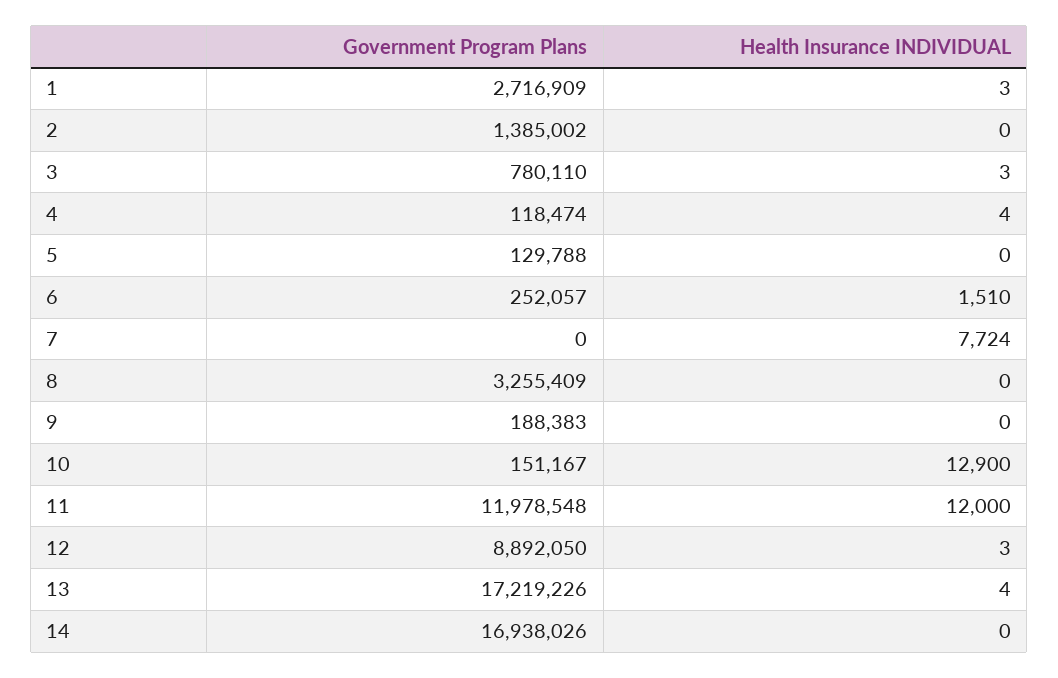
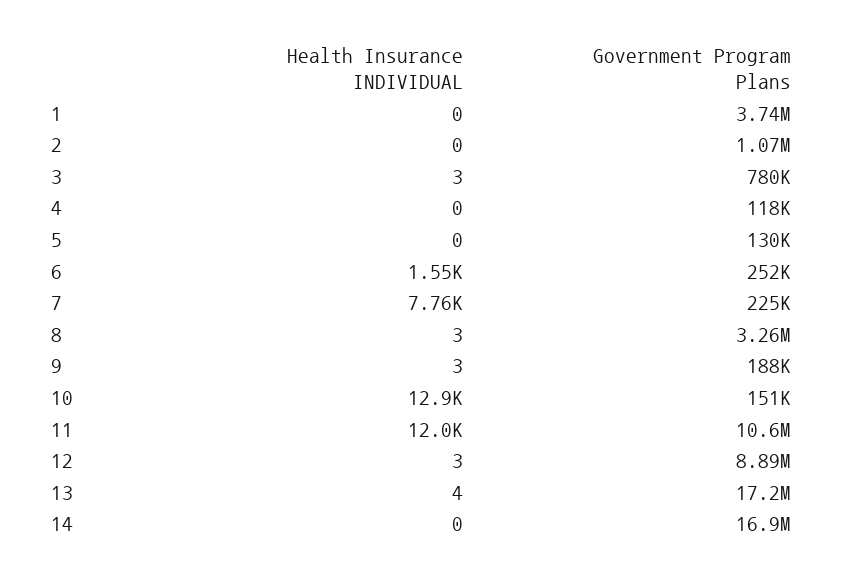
Government Program Plans, 1: 2716909 -> 3740000
Health Insurance INDIVIDUAL, 1: 3 -> 0
Government Program Plans, 2: 1385002 -> 1070000
Health Insurance INDIVIDUAL, 4: 4 -> 0
Health Insurance INDIVIDUAL, 6: 1510 -> 1550
Government Program Plans, 7: 0 -> 225000
Health Insurance INDIVIDUAL, 7: 7724 -> 7760
Health Insurance INDIVIDUAL, 8: 0 -> 3
Health Insurance INDIVIDUAL, 9: 0 -> 3
Government Program Plans, 11: 11978548 -> 10600000

